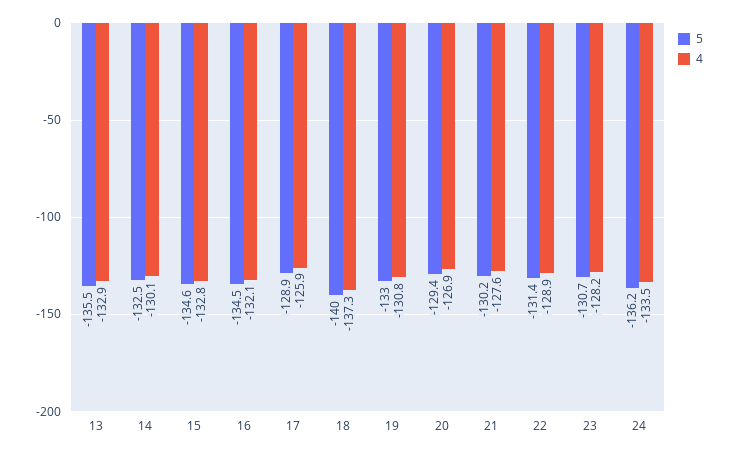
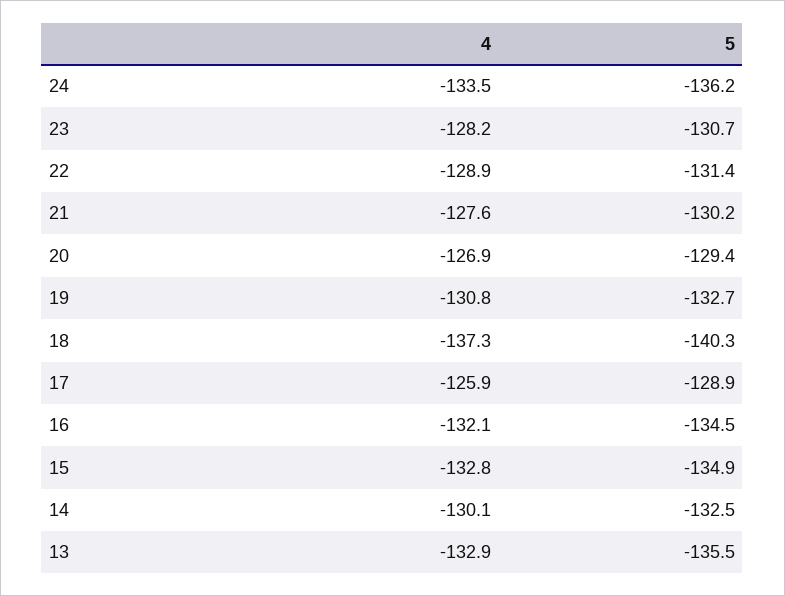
5, 15: -134.6 -> -134.9
5, 18: -140 -> -140.3
5, 19: -133 -> -132.7

